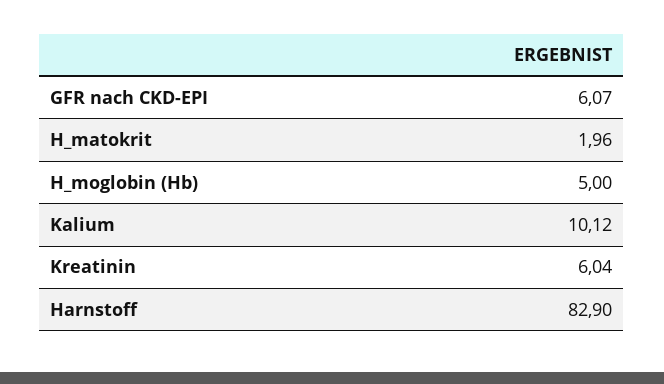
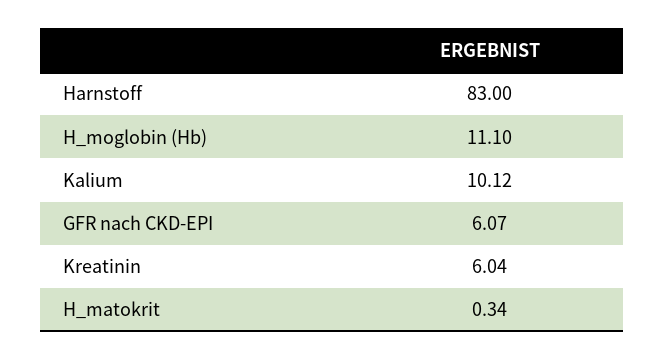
H_matokrit: 1.96 -> 0.34
H_moglobin (Hb): 5 -> 11.1
Harnstoff: 82.9 -> 83

